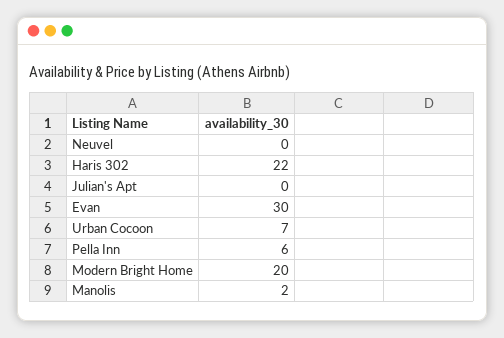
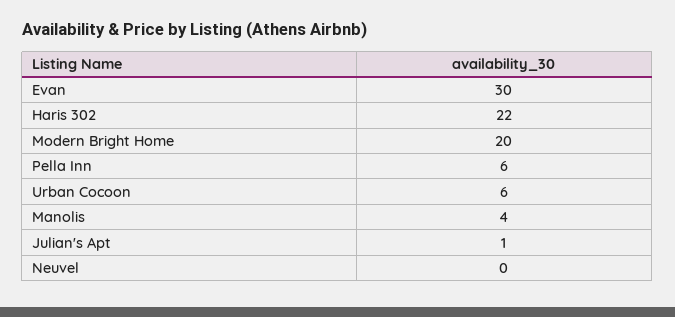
Julian's Apt: 0 -> 1
Urban Cocoon: 7 -> 6
Manolis: 2 -> 4

